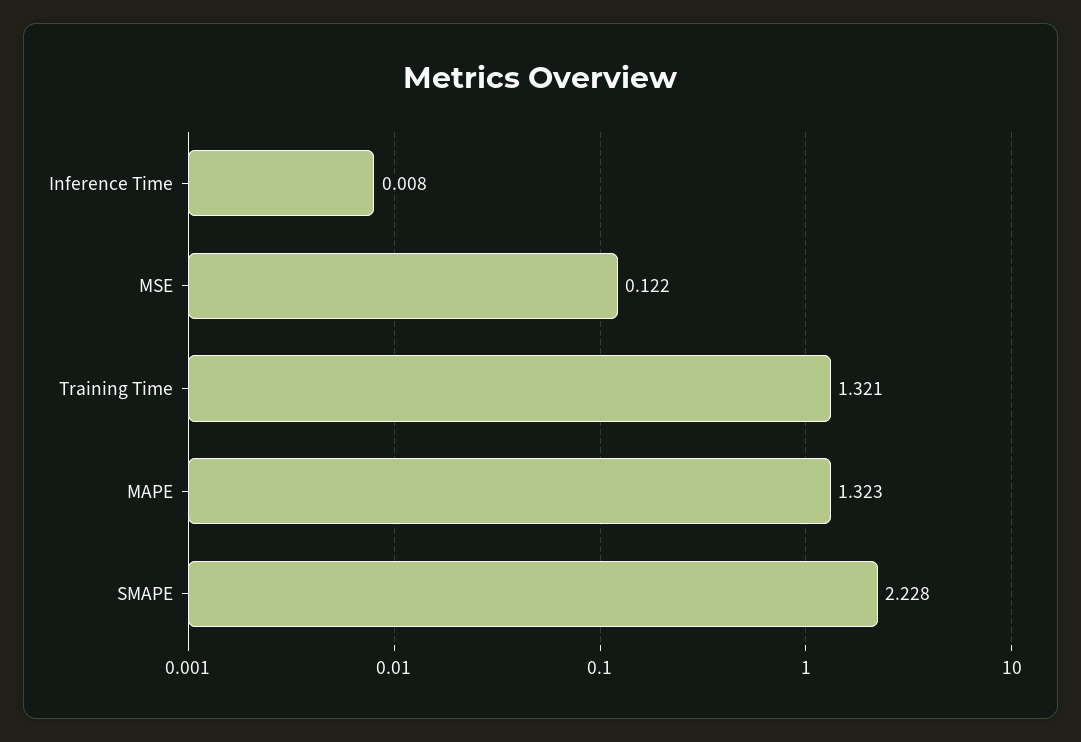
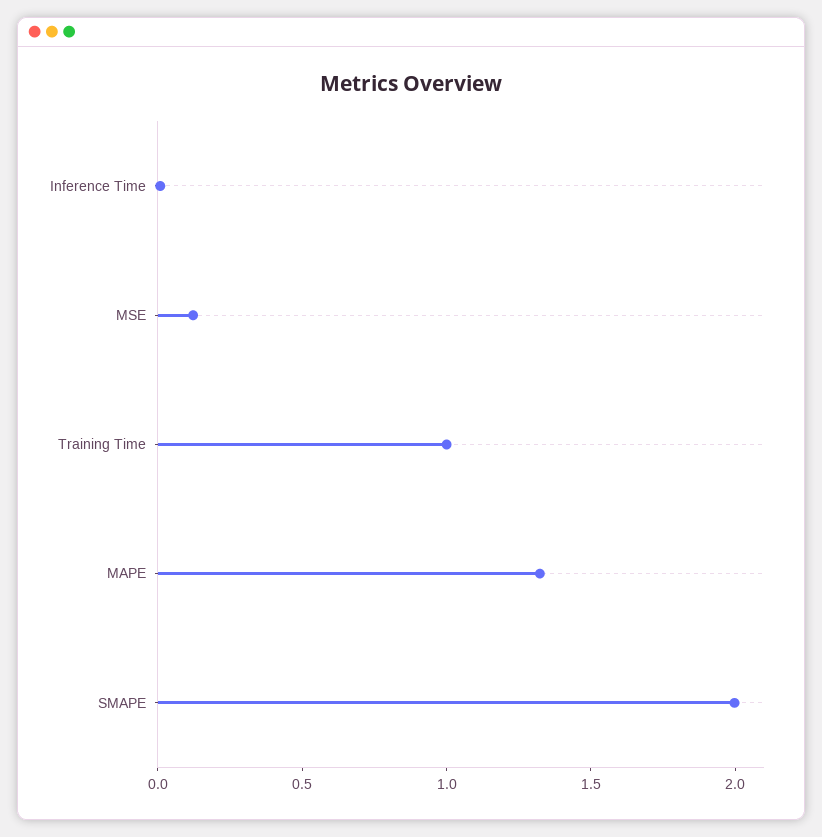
Training Time: 1.321 -> 1
SMAPE: 2.228 -> 2

